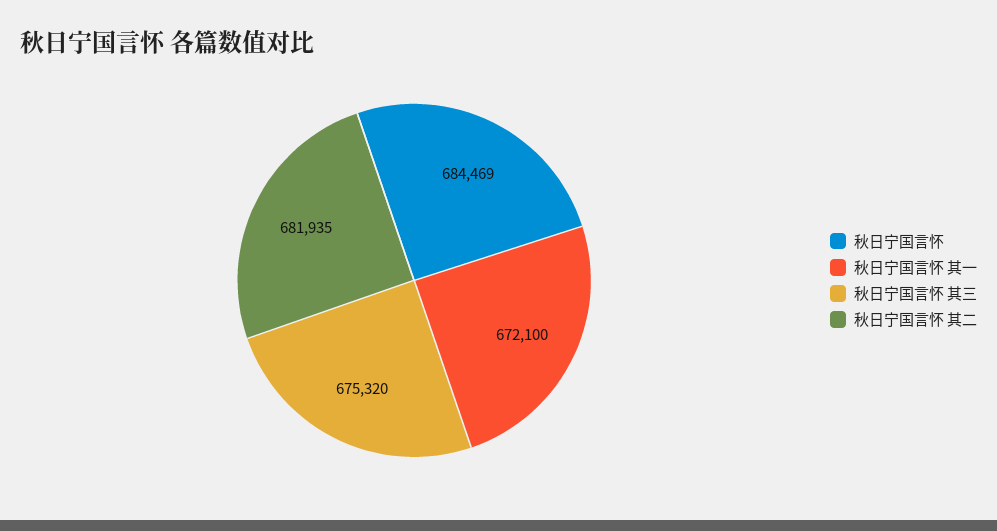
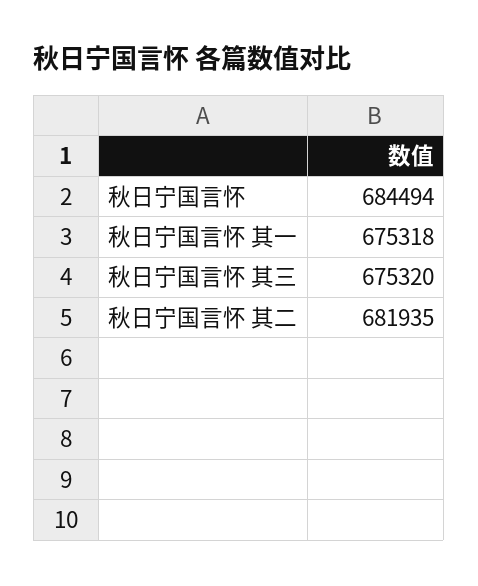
秋日宁国言怀: 684469 -> 684494
秋日宁国言怀 其一: 672100 -> 675318

